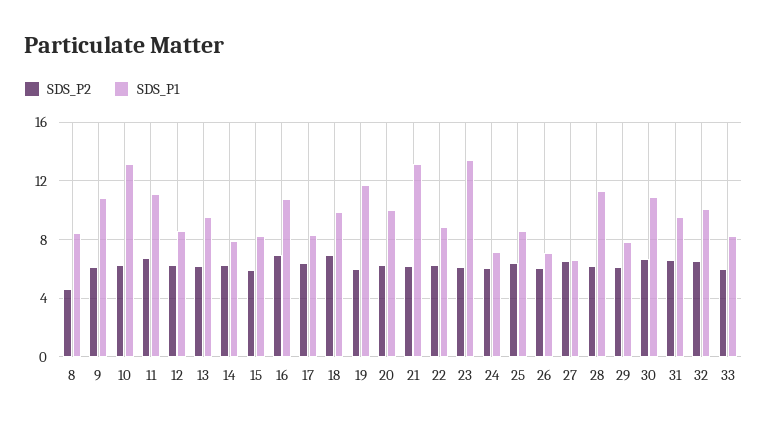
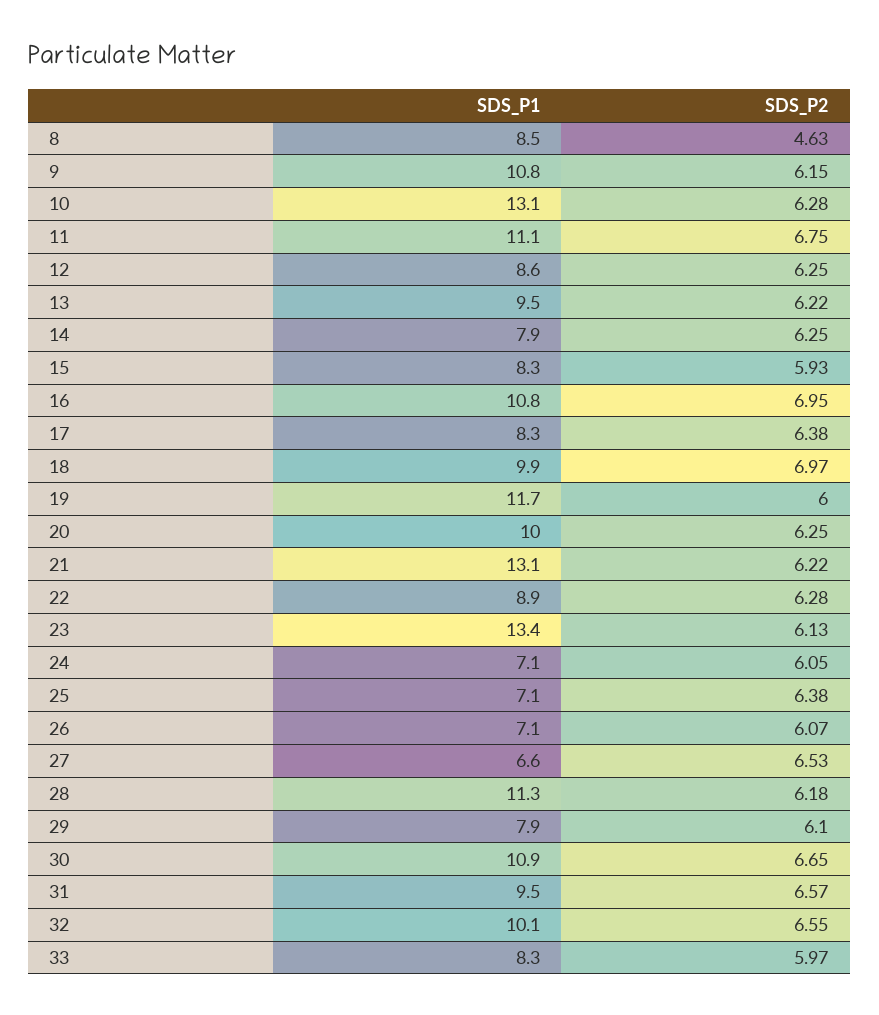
SDS_P1, 25: 8.5 -> 7.1

